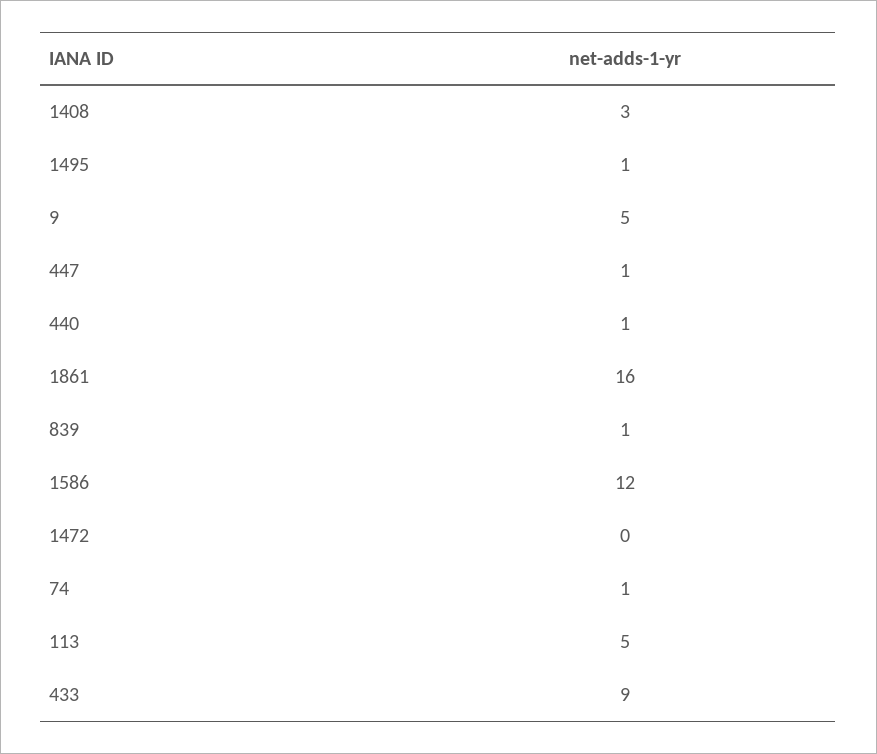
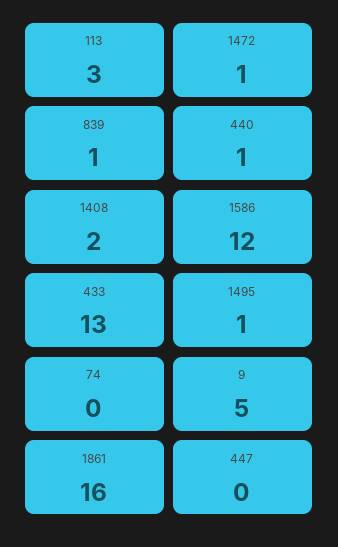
1408: 3 -> 2
447: 1 -> 0
1472: 0 -> 1
74: 1 -> 0
113: 5 -> 3
433: 9 -> 13

